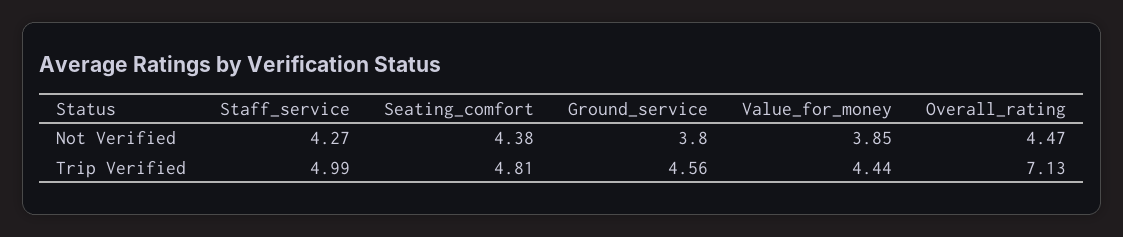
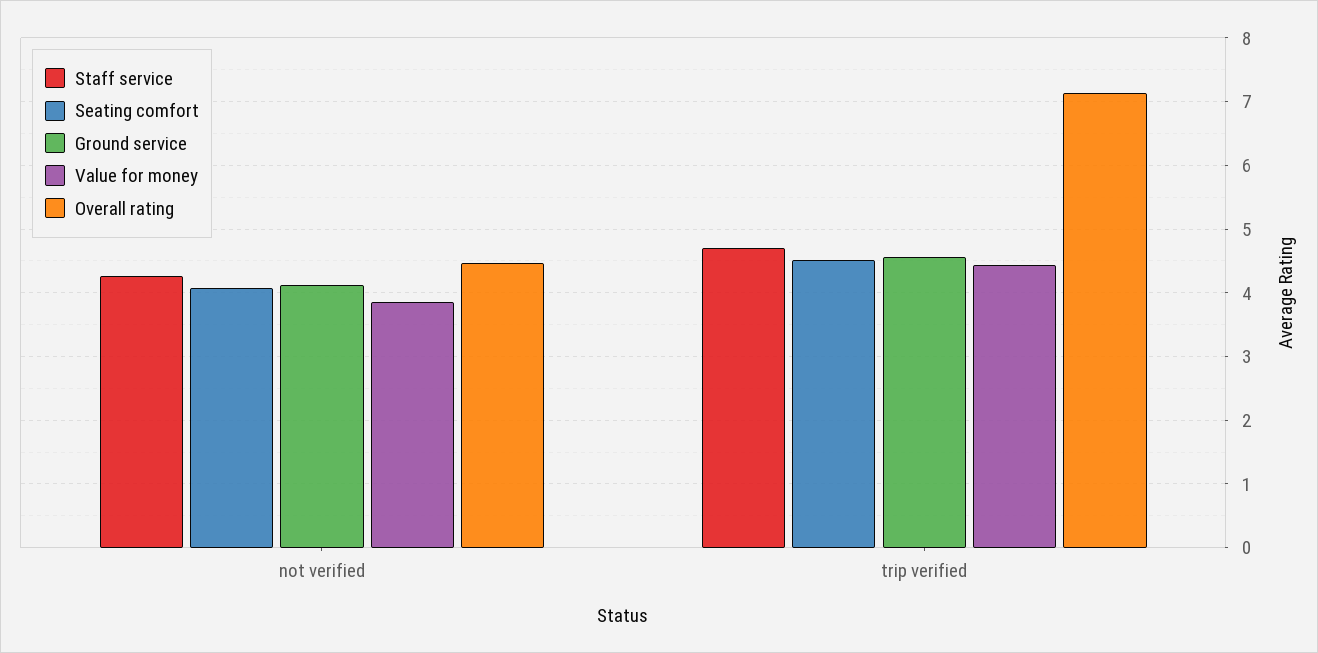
Seating_comfort, Not Verified: 4.38 -> 4.1
Ground_service, Not Verified: 3.8 -> 4.1
Staff_service, Trip Verified: 4.99 -> 4.7
Seating_comfort, Trip Verified: 4.81 -> 4.5

